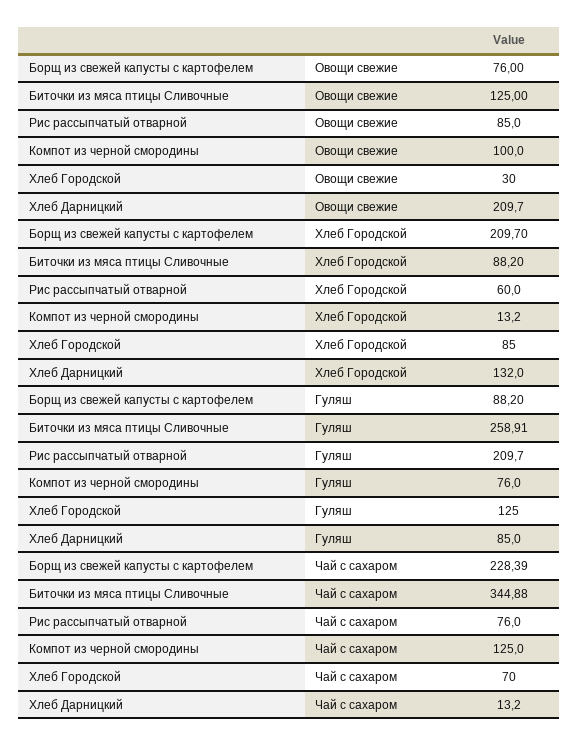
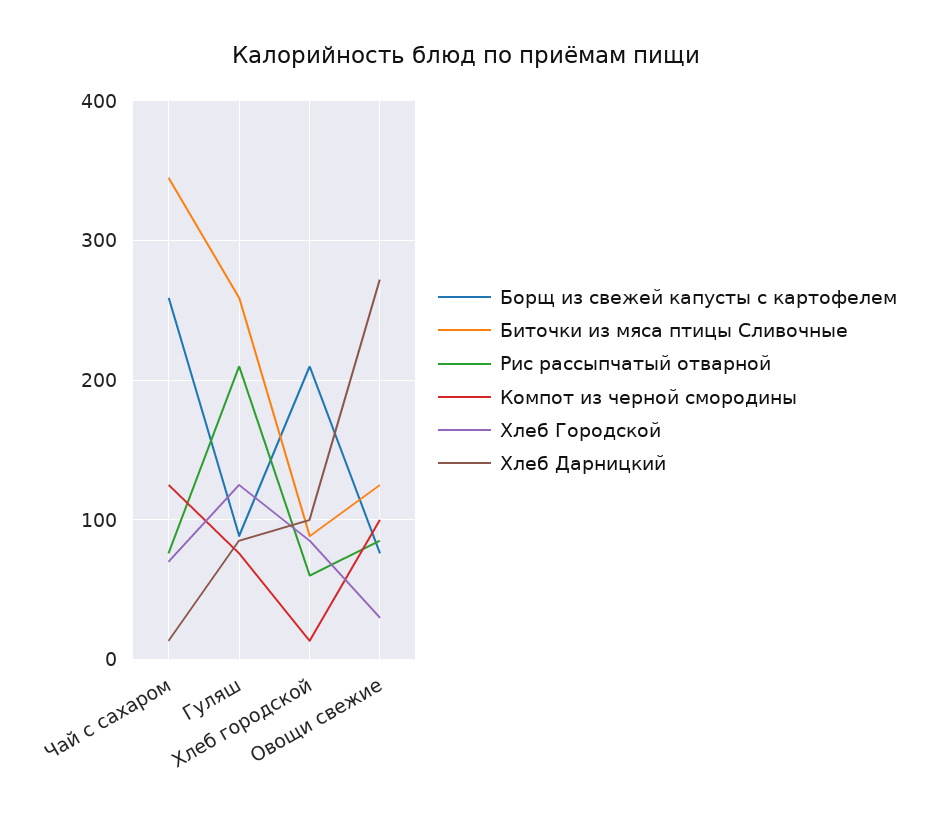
Хлеб Дарницкий, Овощи свежие: 209.7 -> 270
Хлеб Дарницкий, Хлеб Городской: 132 -> 100
Борщ из свежей капусты с картофелем, Чай с сахаром: 228.39 -> 260

